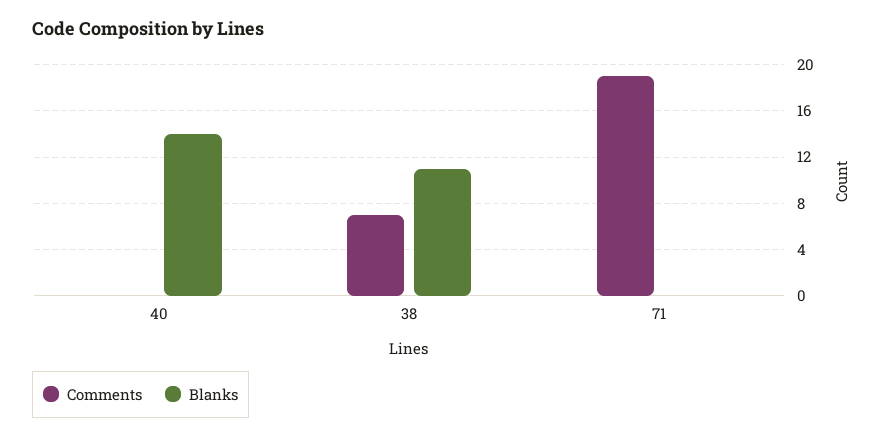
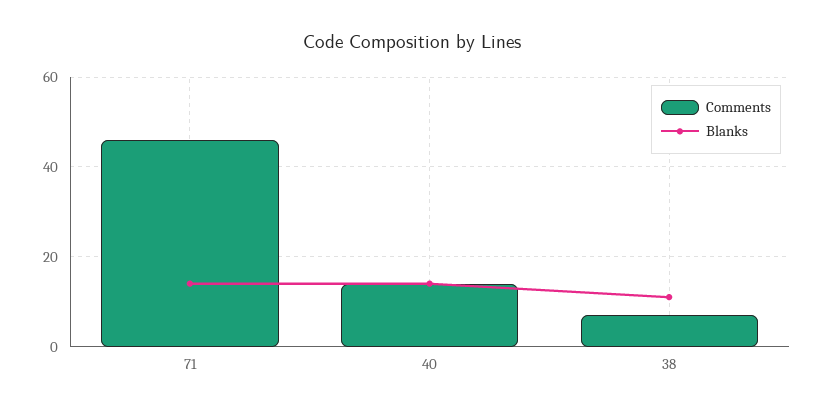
Comments, 40: 0 -> 15
Comments, 71: 19 -> 45
Blanks, 71: 0 -> 15

